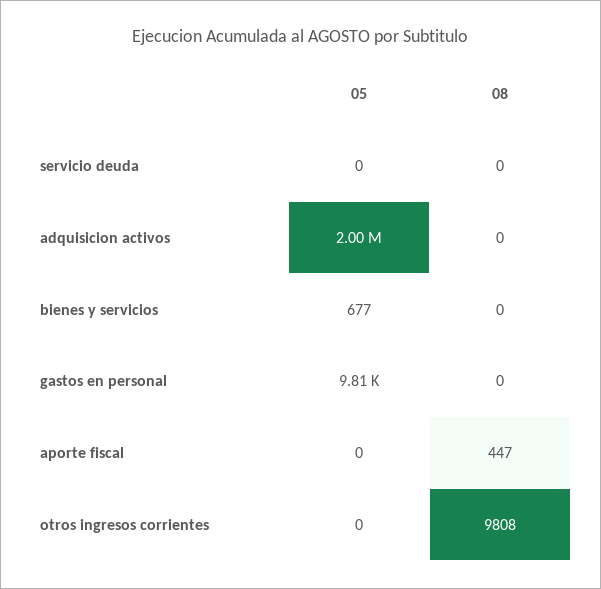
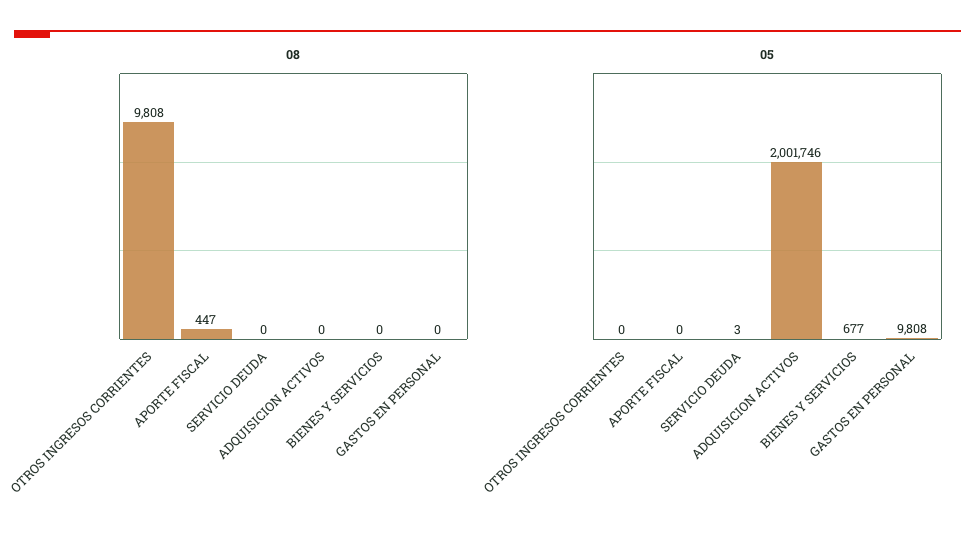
05, servicio deuda: 0 -> 3

